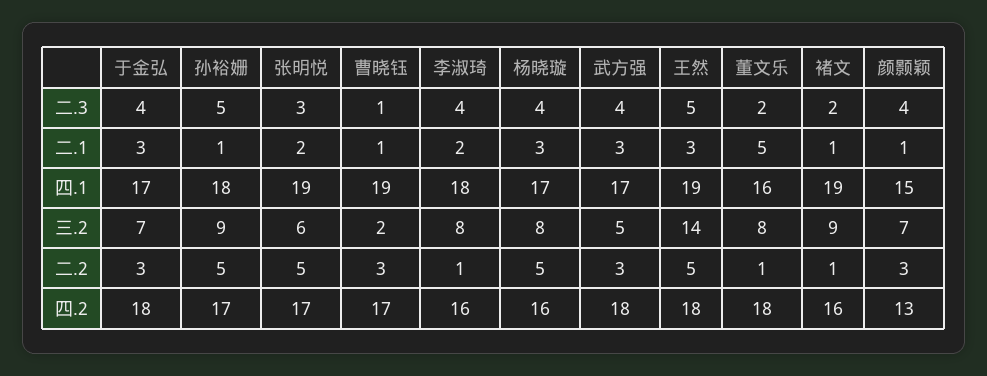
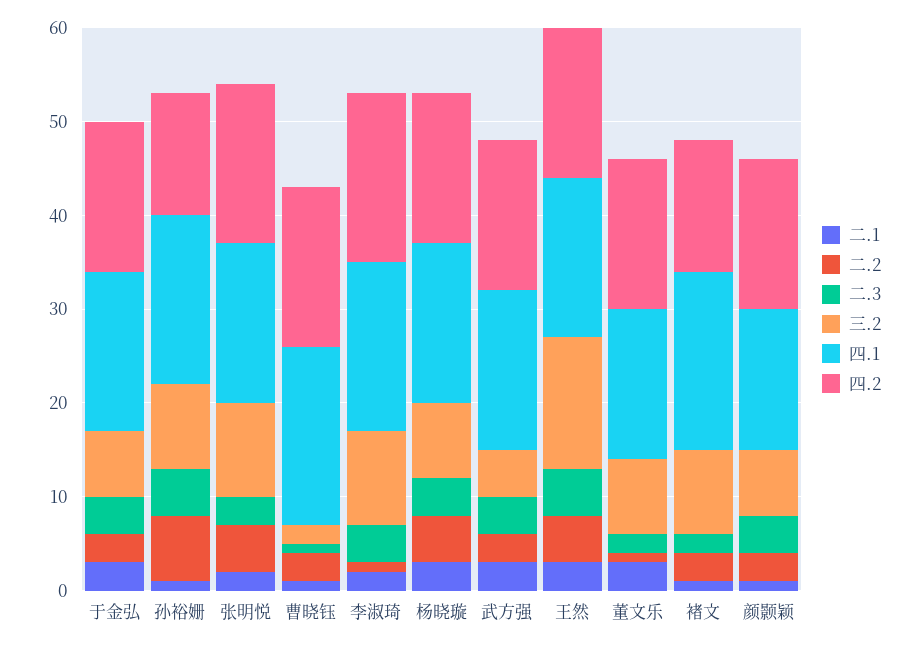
二.1, 董文乐: 5 -> 3
四.1, 张明悦: 19 -> 17
四.1, 王然: 19 -> 17
三.2, 张明悦: 6 -> 10
三.2, 李淑琦: 8 -> 10
二.2, 孙裕姗: 5 -> 7
二.2, 褚文: 1 -> 3
四.2, 于金弘: 18 -> 16
四.2, 孙裕姗: 17 -> 13
四.2, 李淑琦: 16 -> 18
四.2, 武方强: 18 -> 16
四.2, 王然: 18 -> 16
四.2, 董文乐: 18 -> 16
四.2, 褚文: 16 -> 14
四.2, 颜颢颖: 13 -> 16

